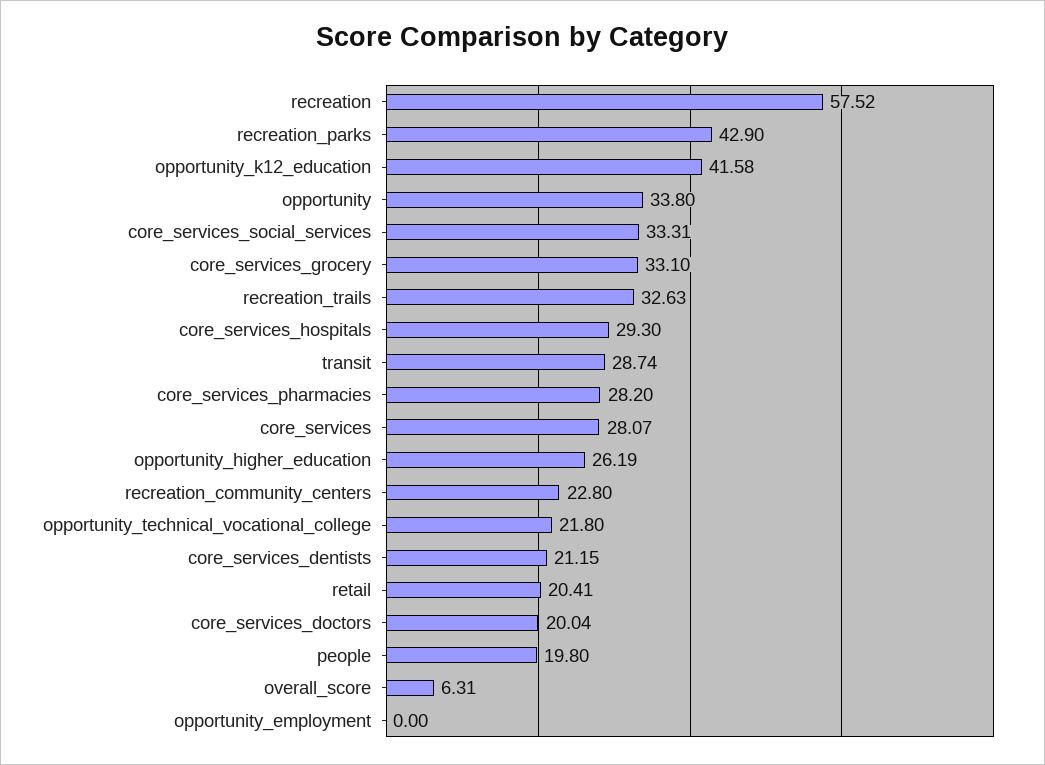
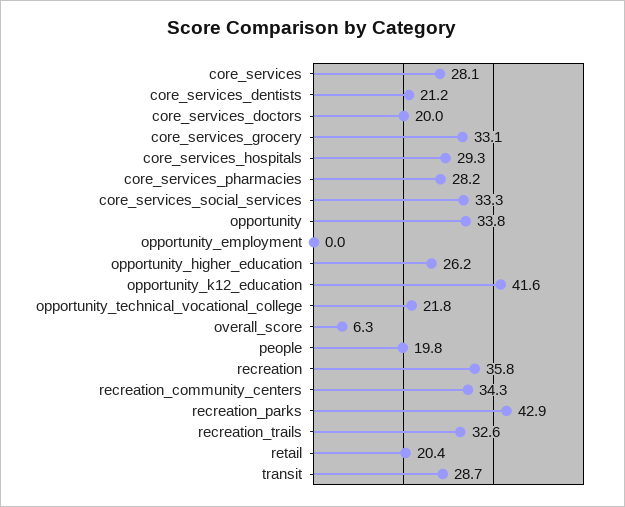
recreation: 57.52 -> 35.8
recreation_community_centers: 22.8 -> 34.3

